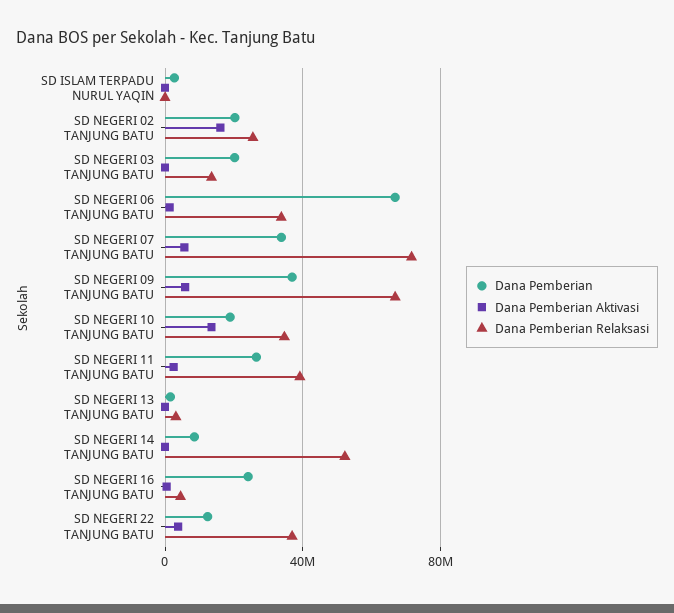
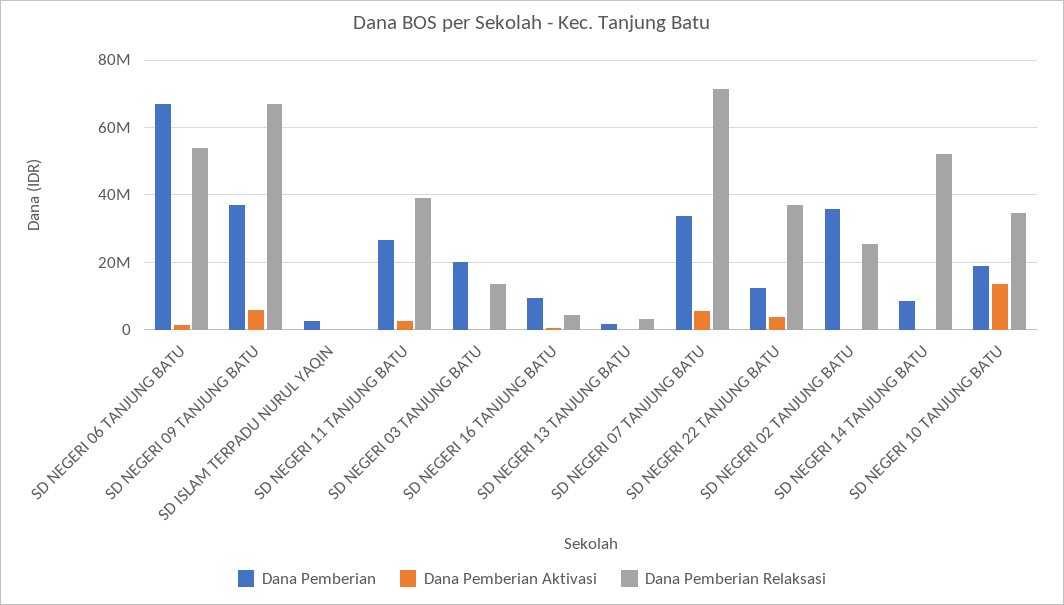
Dana Pemberian, SD NEGERI 02 TANJUNG BATU: 20000000 -> 36000000
Dana Pemberian Aktivasi, SD NEGERI 02 TANJUNG BATU: 15000000 -> 0
Dana Pemberian Relaksasi, SD NEGERI 06 TANJUNG BATU: 35000000 -> 54000000
Dana Pemberian, SD NEGERI 16 TANJUNG BATU: 25000000 -> 10000000

